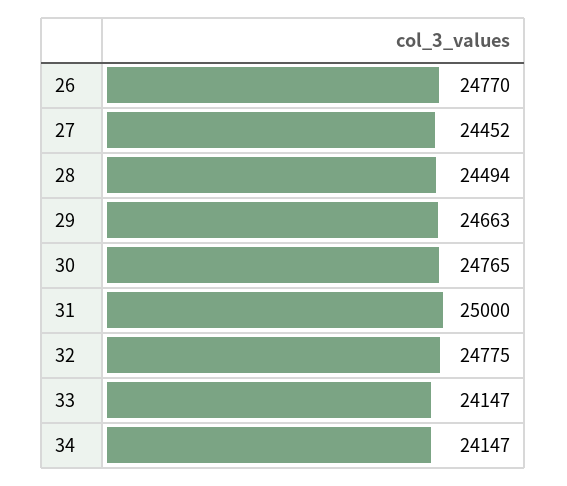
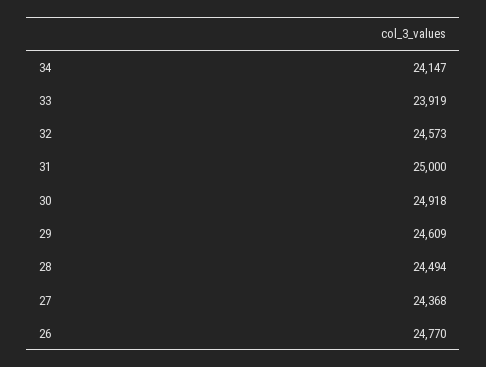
27: 24452 -> 24368
29: 24663 -> 24609
30: 24765 -> 24918
32: 24775 -> 24573
33: 24147 -> 23919

